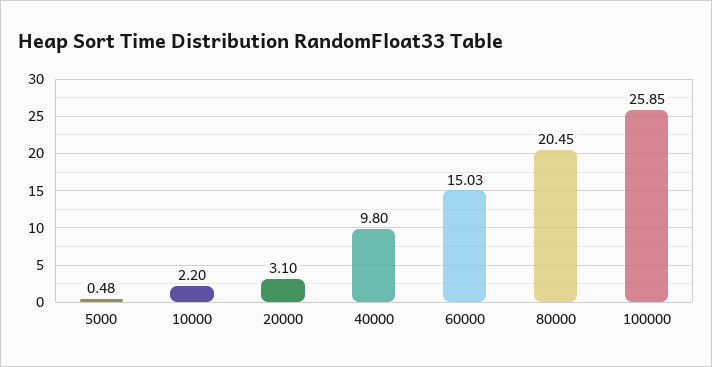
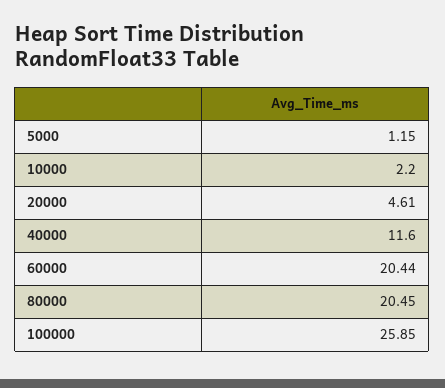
5000: 0.48 -> 1.15
20000: 3.1 -> 4.61
40000: 9.8 -> 11.6
60000: 15.03 -> 20.44

